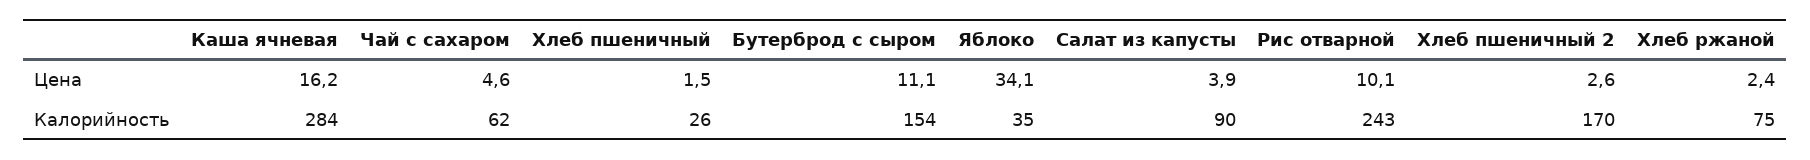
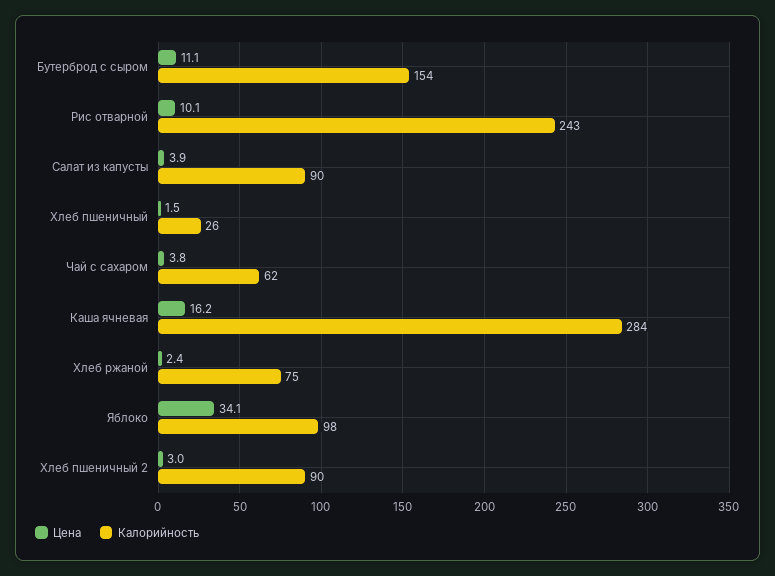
Цена, Чай с сахаром: 4.6 -> 3.8
Цена, Хлеб пшеничный 2: 2.6 -> 3
Калорийность, Яблоко: 35 -> 98
Калорийность, Хлеб пшеничный 2: 170 -> 90

